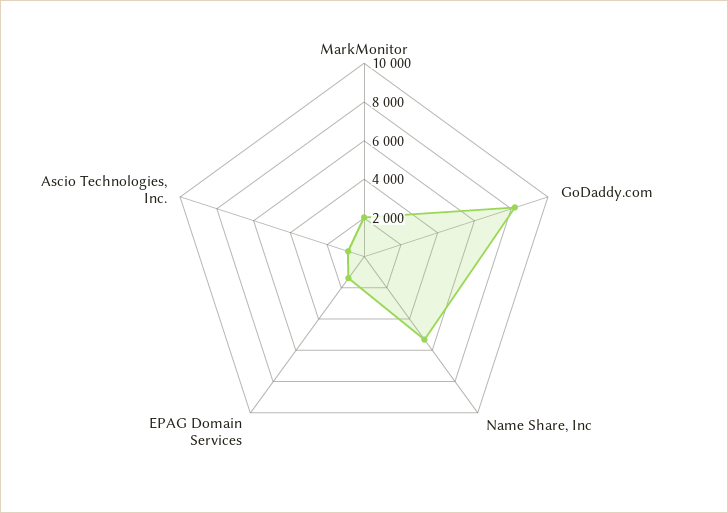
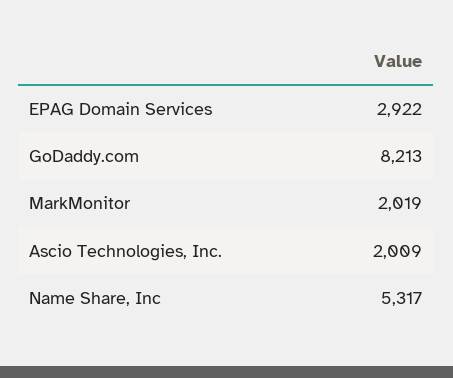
EPAG Domain Services: 1500 -> 2922
Ascio Technologies, Inc.: 1000 -> 2009

